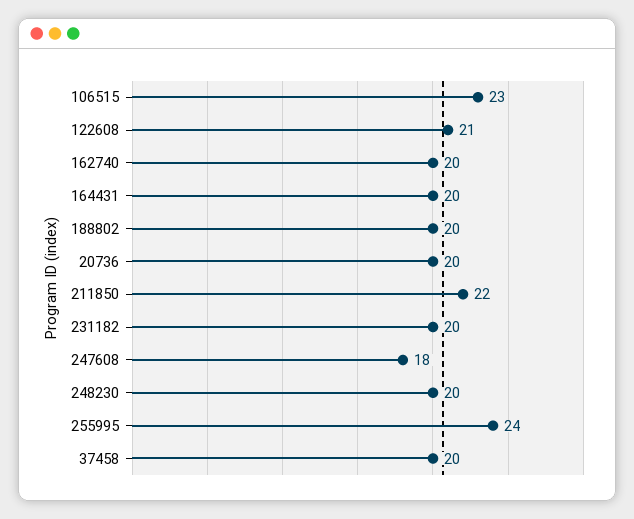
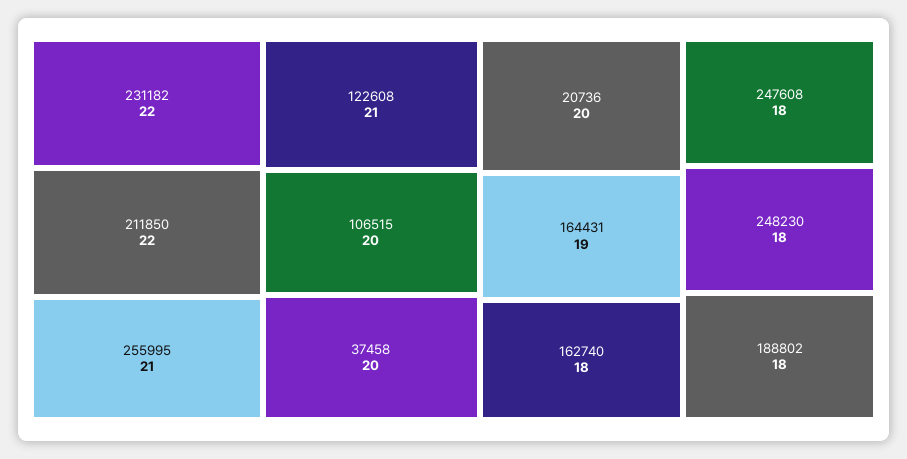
106515: 23 -> 20
162740: 20 -> 18
164431: 20 -> 19
188802: 20 -> 18
231182: 20 -> 22
248230: 20 -> 18
255995: 24 -> 21

